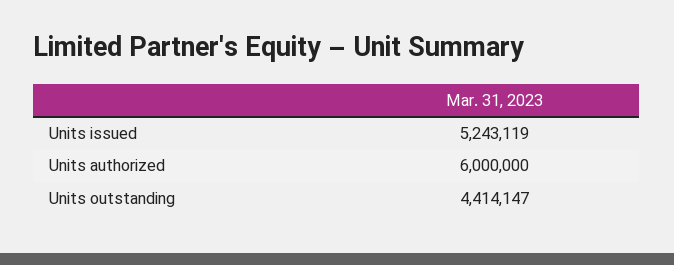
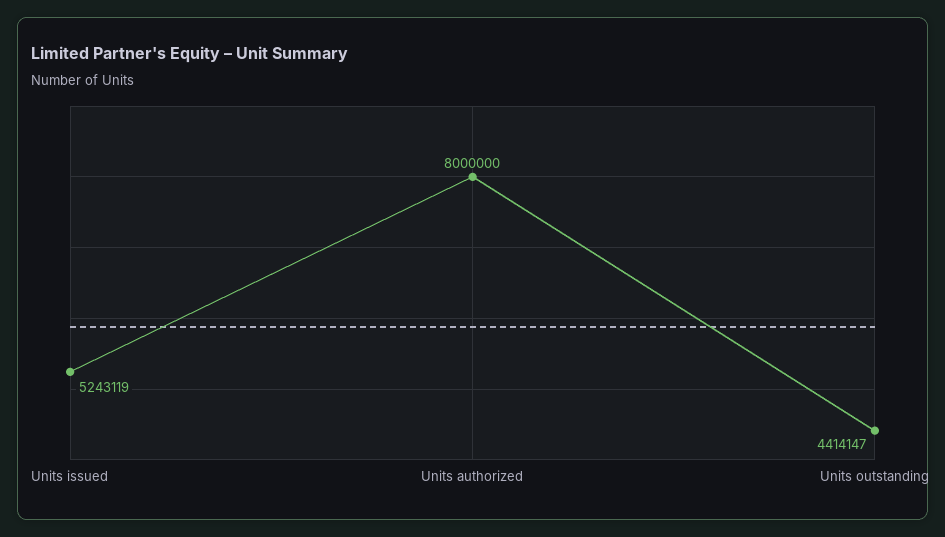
Units authorized: 6000000 -> 8000000

